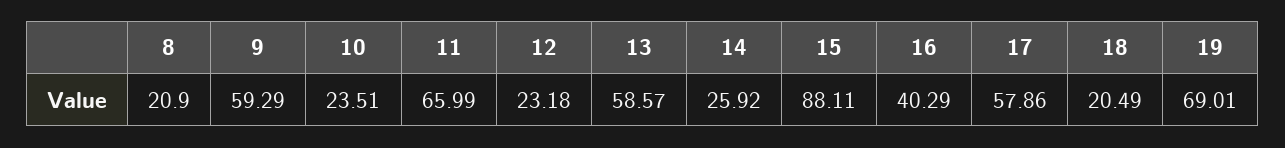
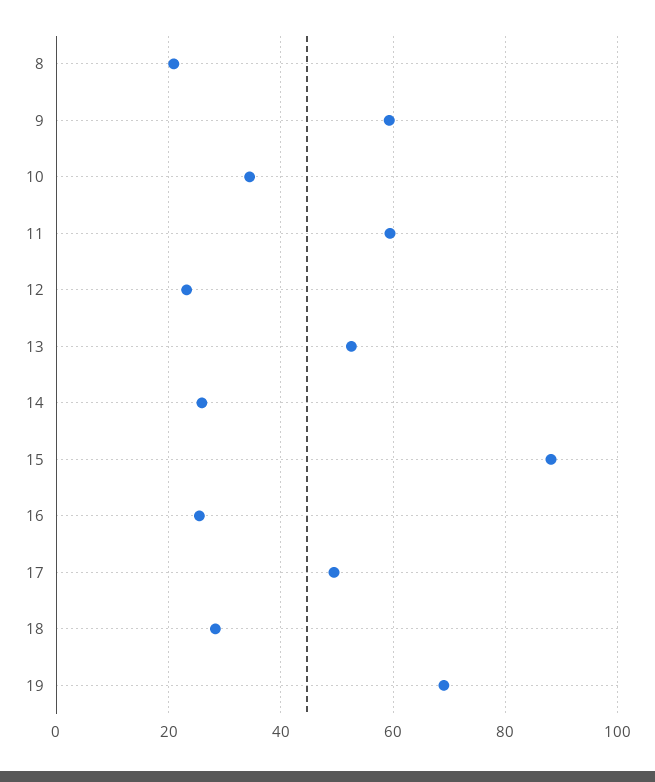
10: 23.51 -> 34
11: 65.99 -> 60
13: 58.57 -> 52
16: 40.29 -> 26
17: 57.86 -> 50
18: 20.49 -> 28

